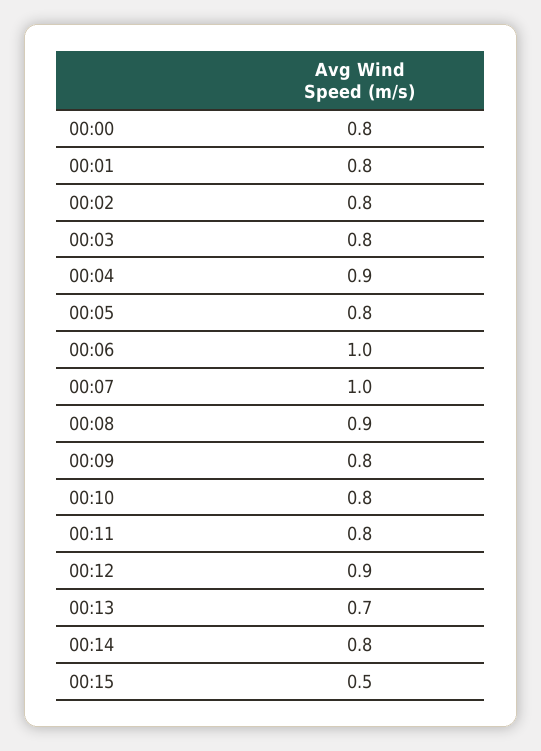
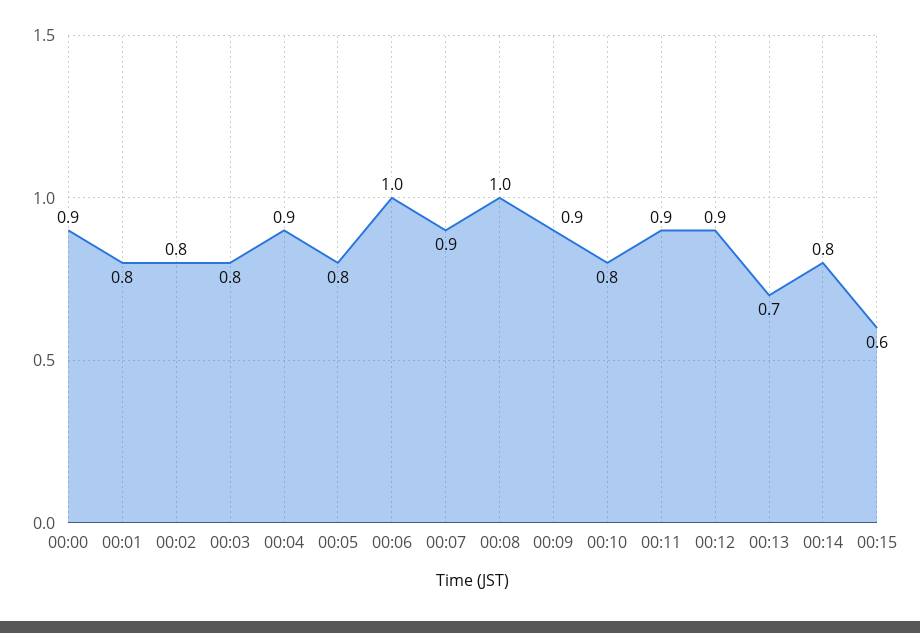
00:00: 0.8 -> 0.9
00:07: 1 -> 0.9
00:08: 0.9 -> 1
00:09: 0.8 -> 0.9
00:11: 0.8 -> 0.9
00:15: 0.5 -> 0.6

